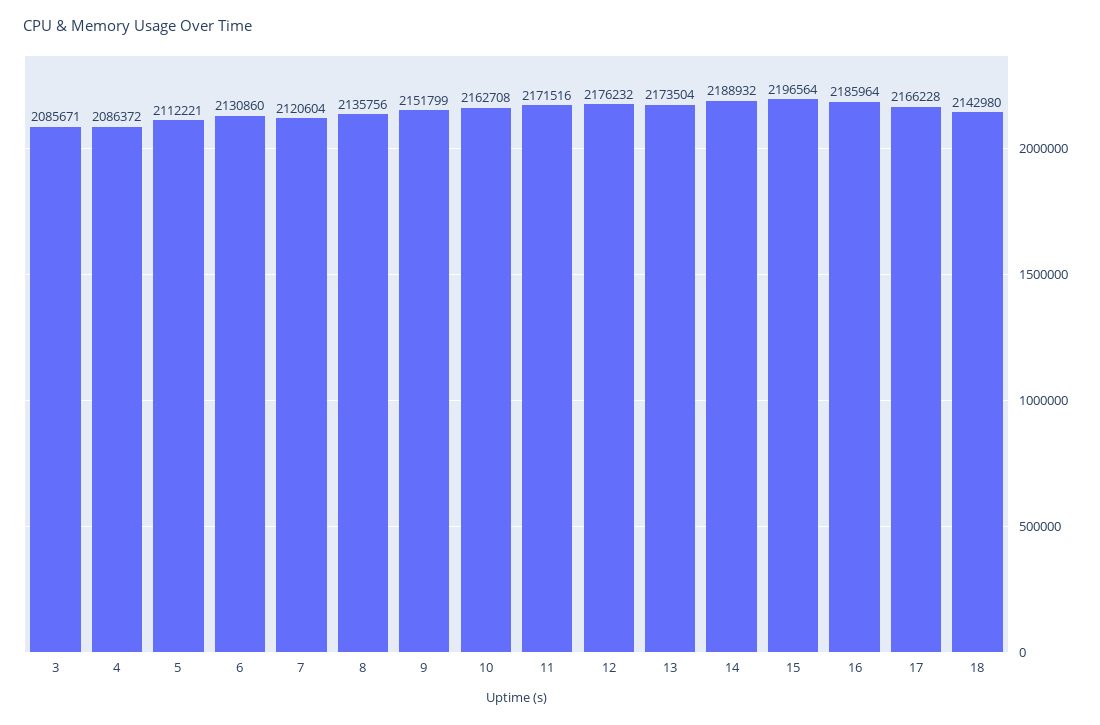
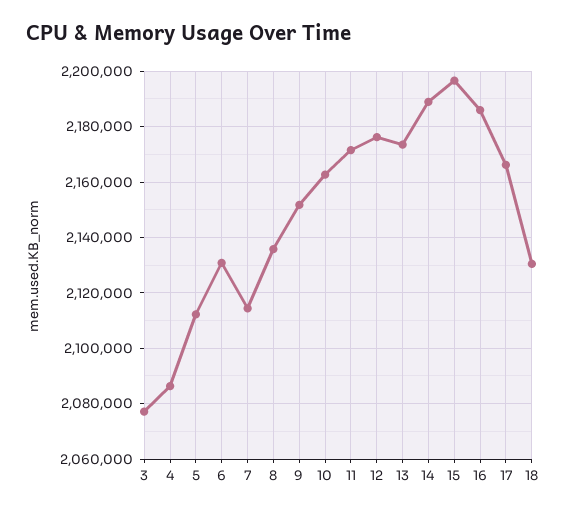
3: 2085671 -> 2077500
7: 2120604 -> 2115000
18: 2142980 -> 2130000

